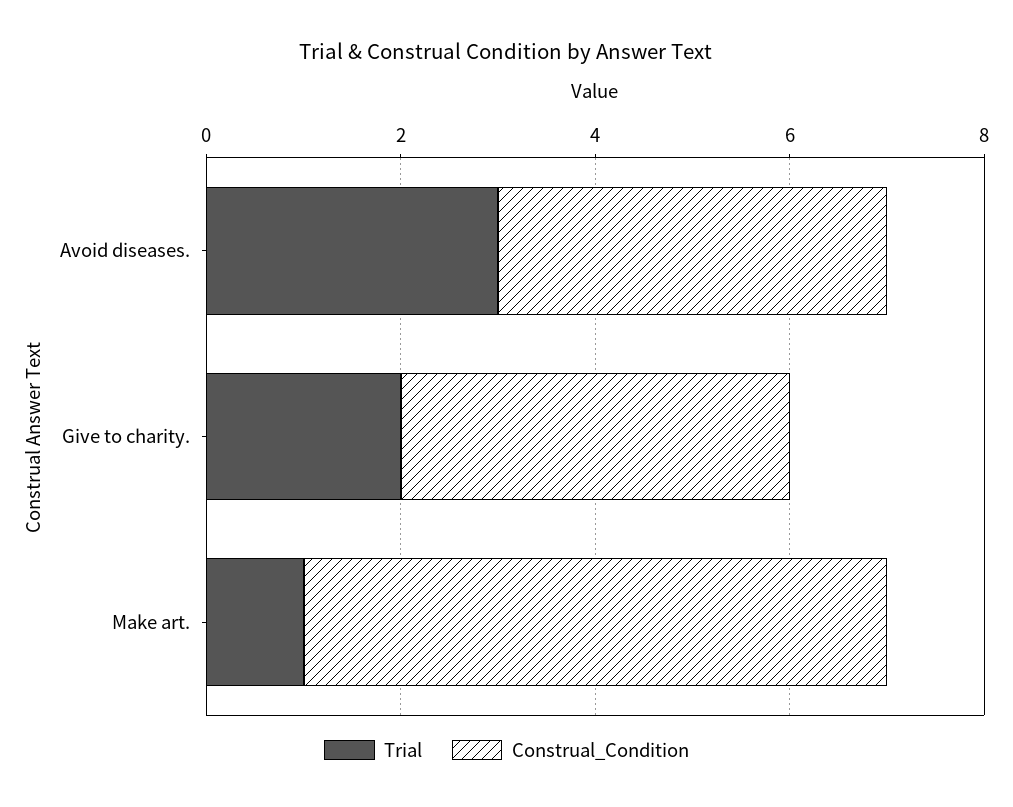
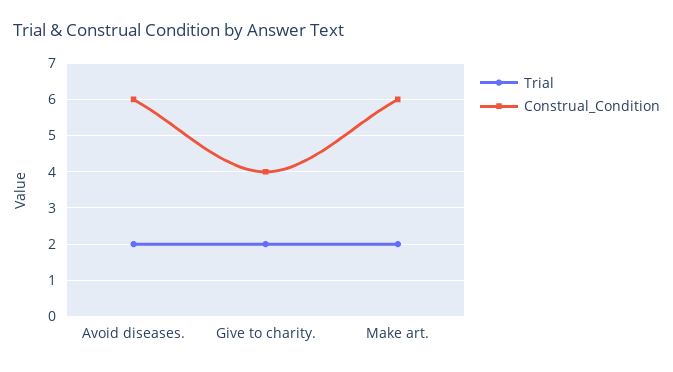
Trial, Avoid diseases.: 3 -> 2
Construal_Condition, Avoid diseases.: 4 -> 6
Trial, Make art.: 1 -> 2

